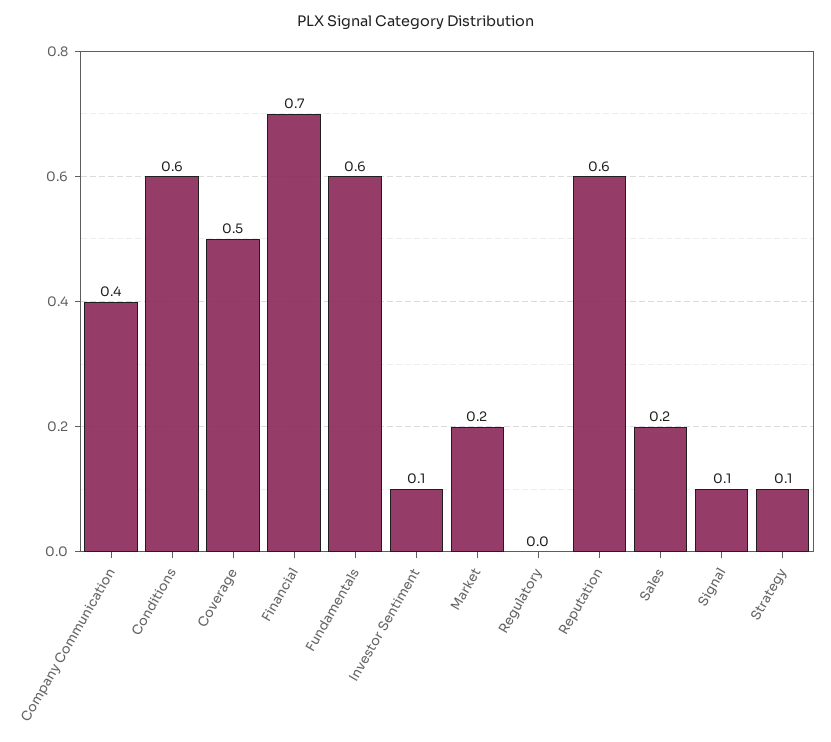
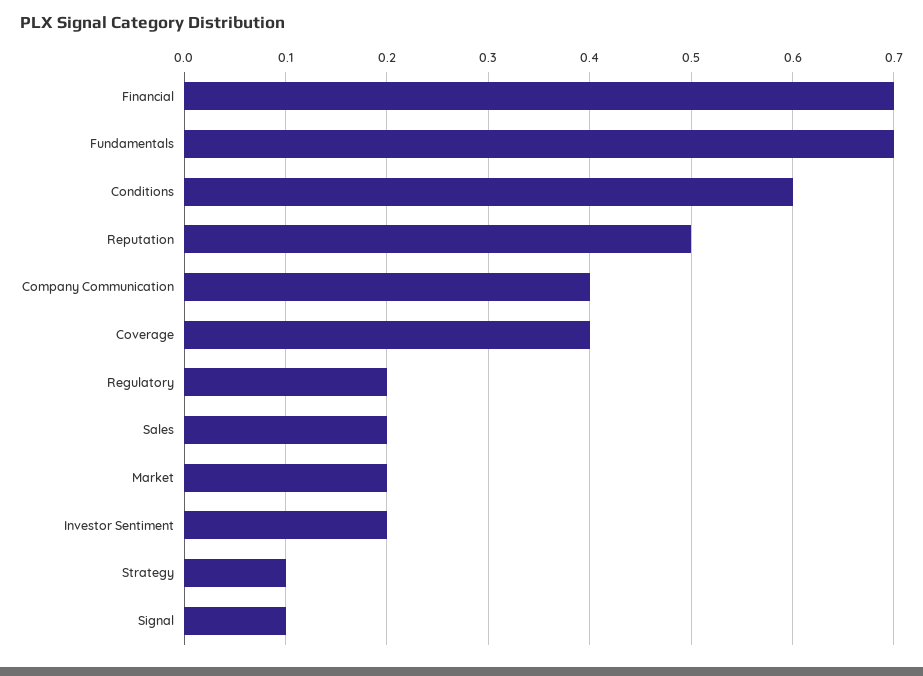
Coverage: 0.5 -> 0.4
Fundamentals: 0.6 -> 0.7
Investor Sentiment: 0.1 -> 0.2
Regulatory: 0 -> 0.2
Reputation: 0.6 -> 0.5

